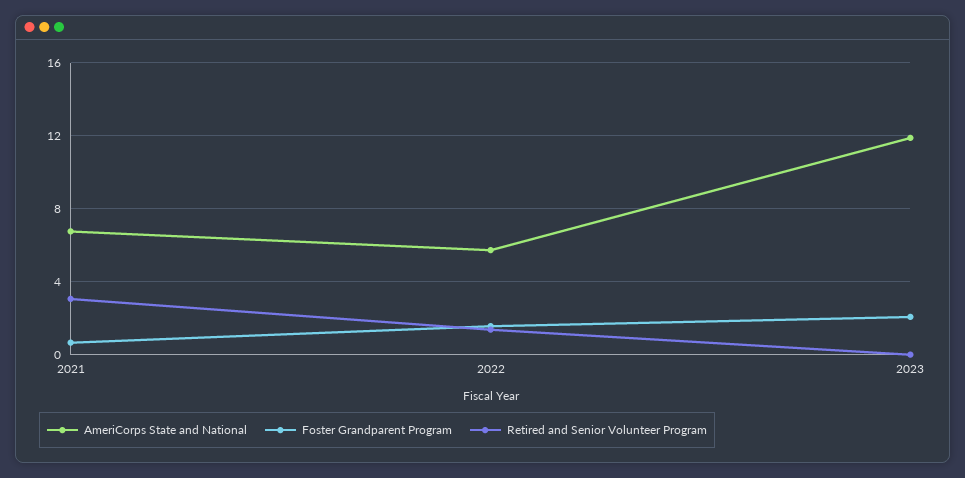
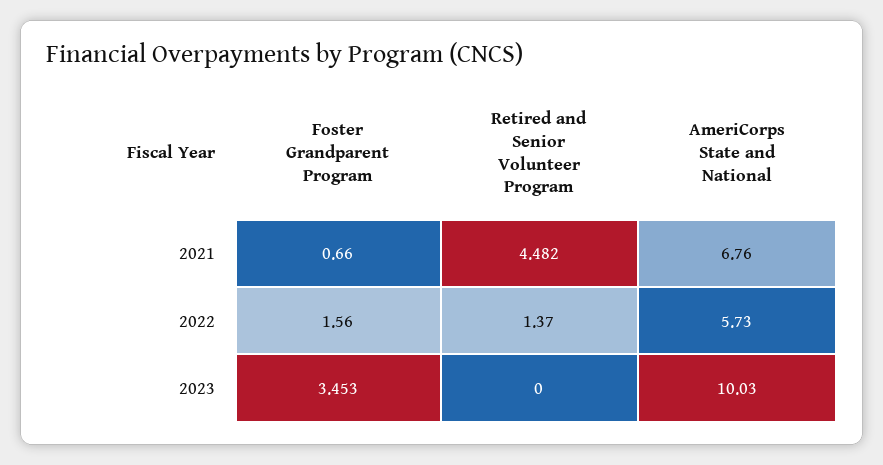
Retired and Senior Volunteer Program, 2021: 3 -> 4.482
AmeriCorps State and National, 2023: 12 -> 10.03
Foster Grandparent Program, 2023: 2 -> 3.453

